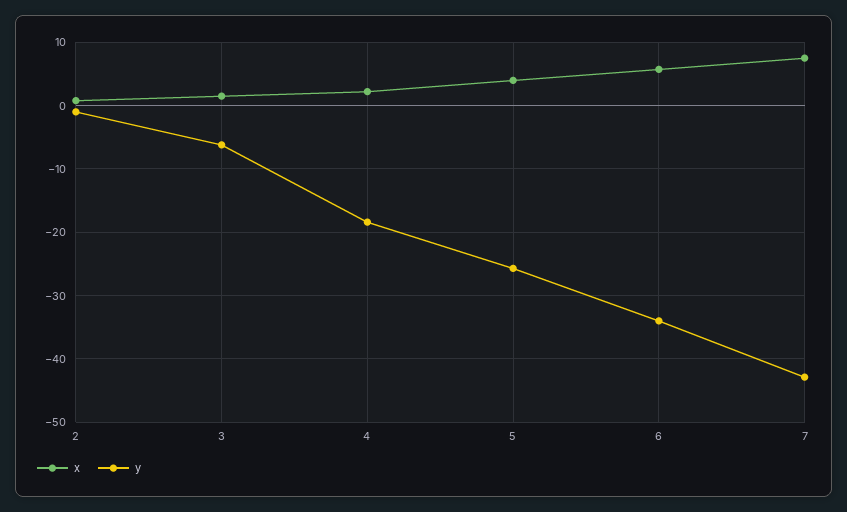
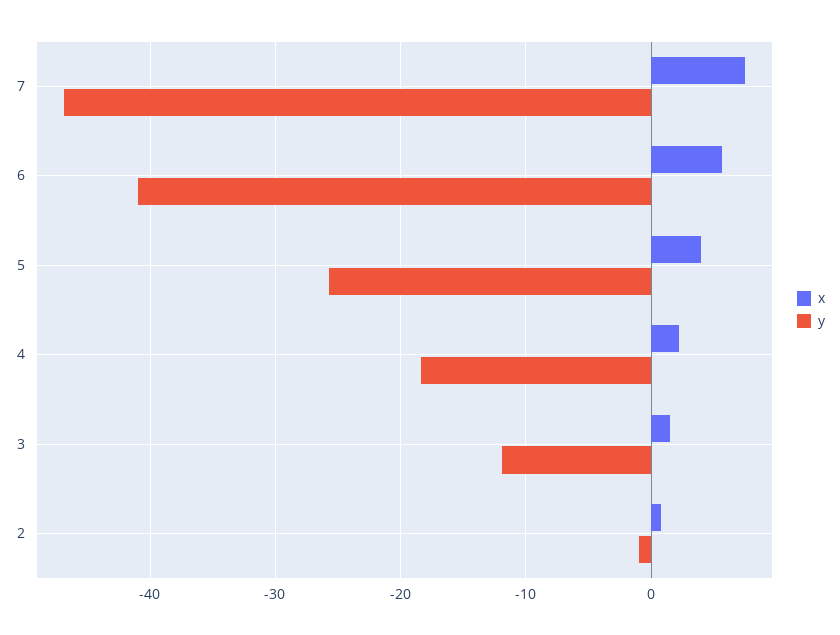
y, 3: -6 -> -12
y, 6: -34 -> -41
y, 7: -43 -> -47

